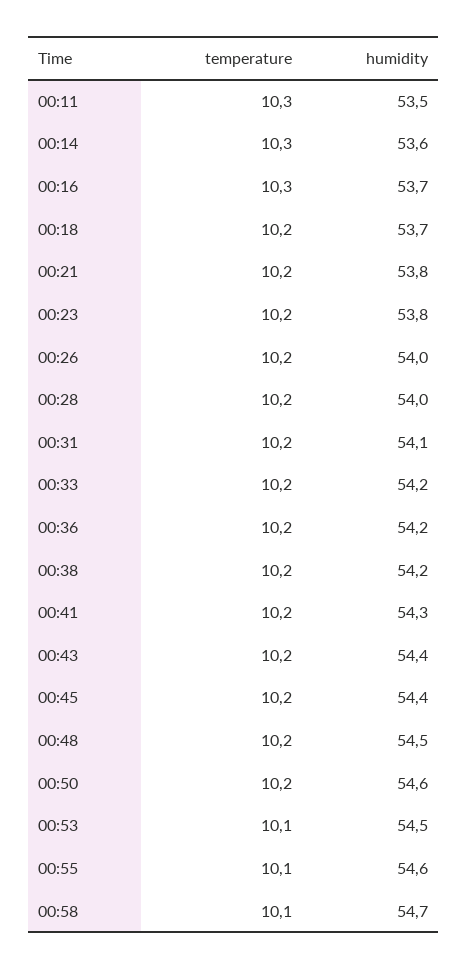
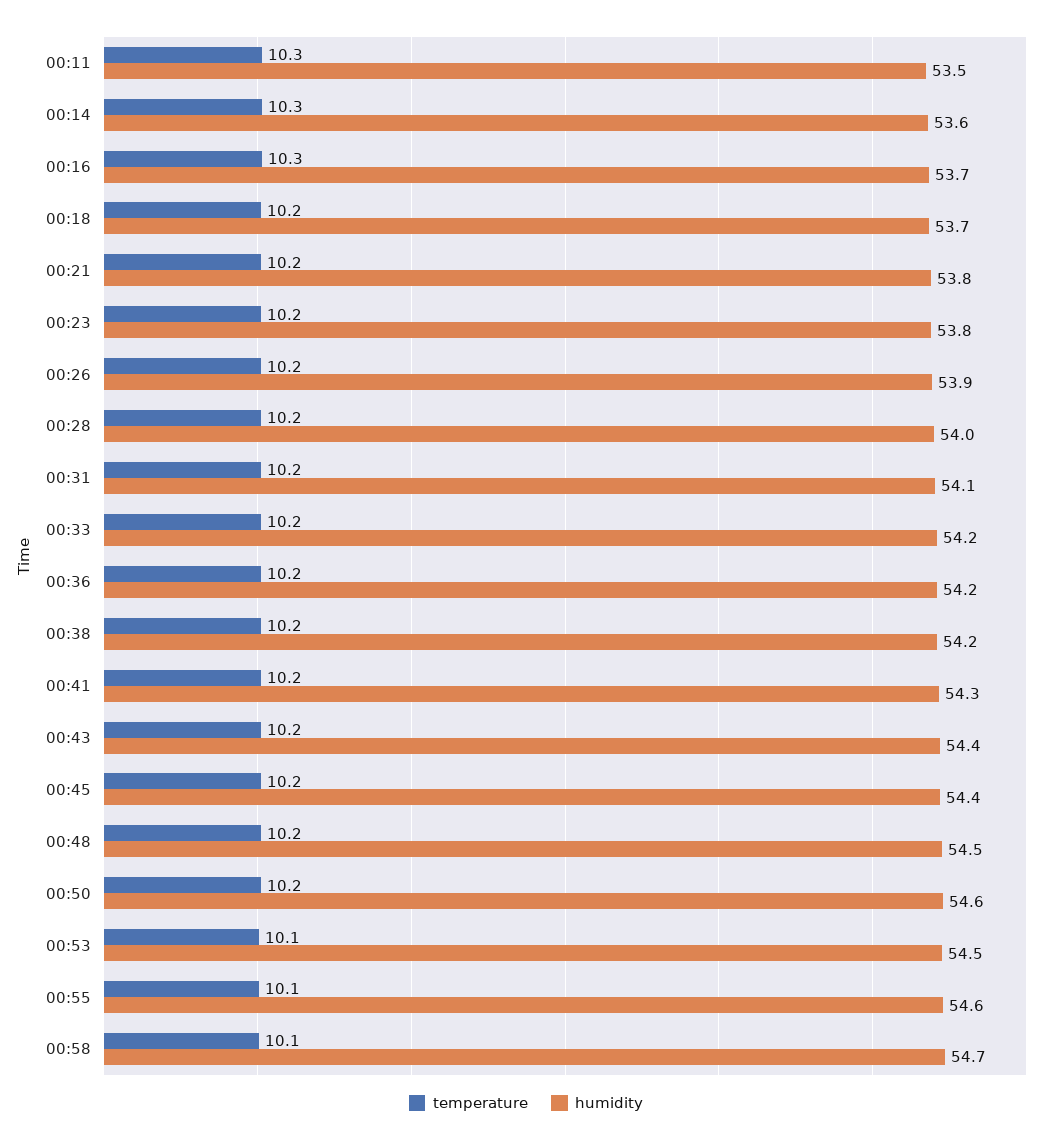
humidity, 00:26: 54 -> 53.9

